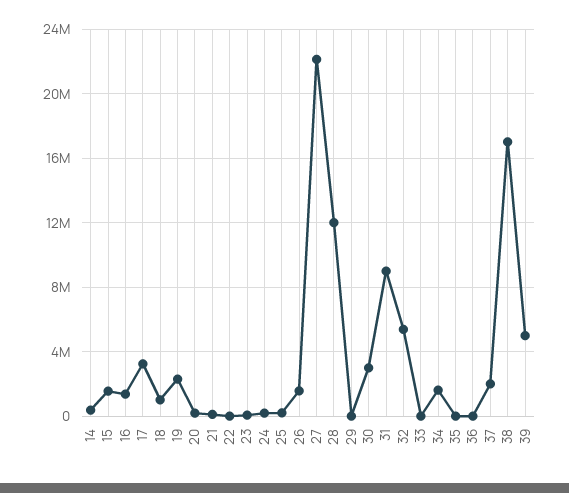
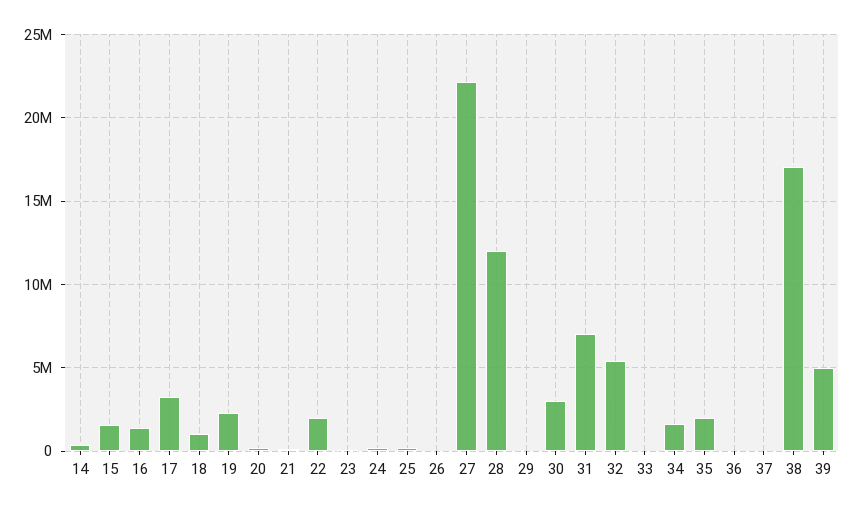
22: 0 -> 2000000
26: 1500000 -> 0
31: 9000000 -> 7000000
35: 0 -> 2000000
37: 2000000 -> 0

